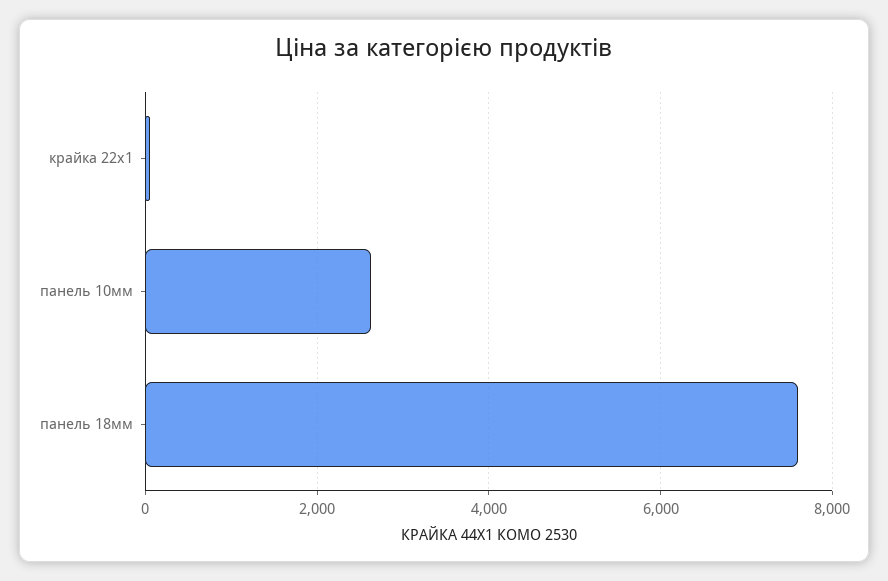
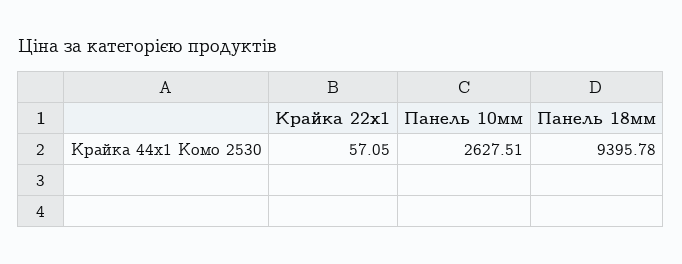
панель 18мм: 7600 -> 9395.78

